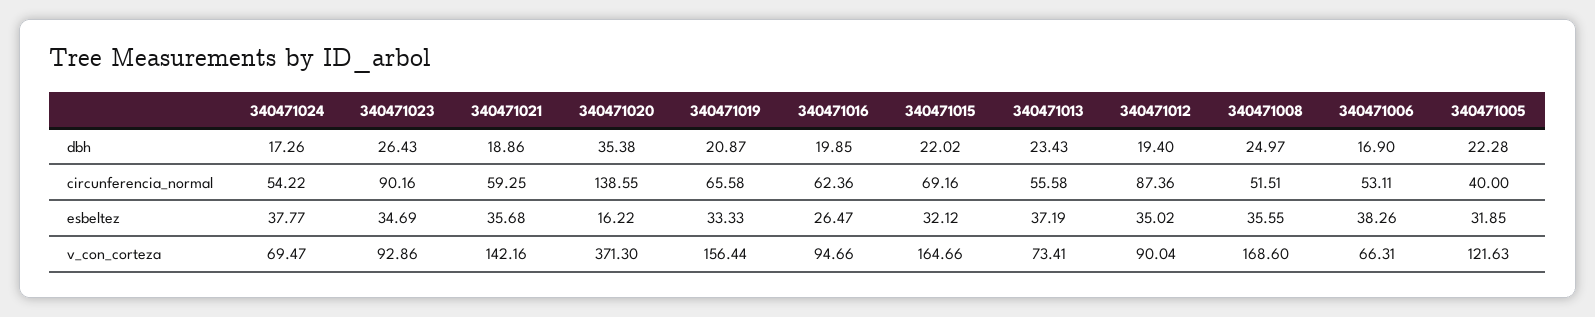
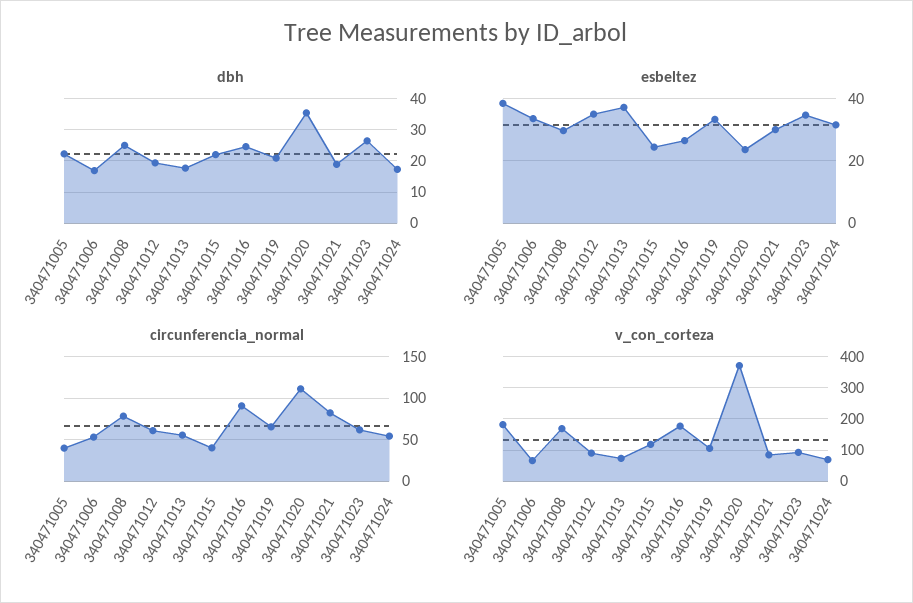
dbh, 340471016: 19.85 -> 24
dbh, 340471013: 23.43 -> 18
circunferencia_normal, 340471023: 90.16 -> 60
circunferencia_normal, 340471021: 59.25 -> 80
circunferencia_normal, 340471020: 138.55 -> 110
circunferencia_normal, 340471016: 62.36 -> 90
circunferencia_normal, 340471015: 69.16 -> 40
circunferencia_normal, 340471012: 87.36 -> 60
circunferencia_normal, 340471008: 51.51 -> 80
esbeltez, 340471024: 37.77 -> 32
esbeltez, 340471021: 35.68 -> 30
esbeltez, 340471020: 16.22 -> 24
esbeltez, 340471015: 32.12 -> 24
esbeltez, 340471008: 35.55 -> 30
esbeltez, 340471006: 38.26 -> 34
esbeltez, 340471005: 31.85 -> 38
v_con_corteza, 340471021: 142.16 -> 80
v_con_corteza, 340471019: 156.44 -> 100
v_con_corteza, 340471016: 94.66 -> 180
v_con_corteza, 340471015: 164.66 -> 120
v_con_corteza, 340471005: 121.63 -> 180

